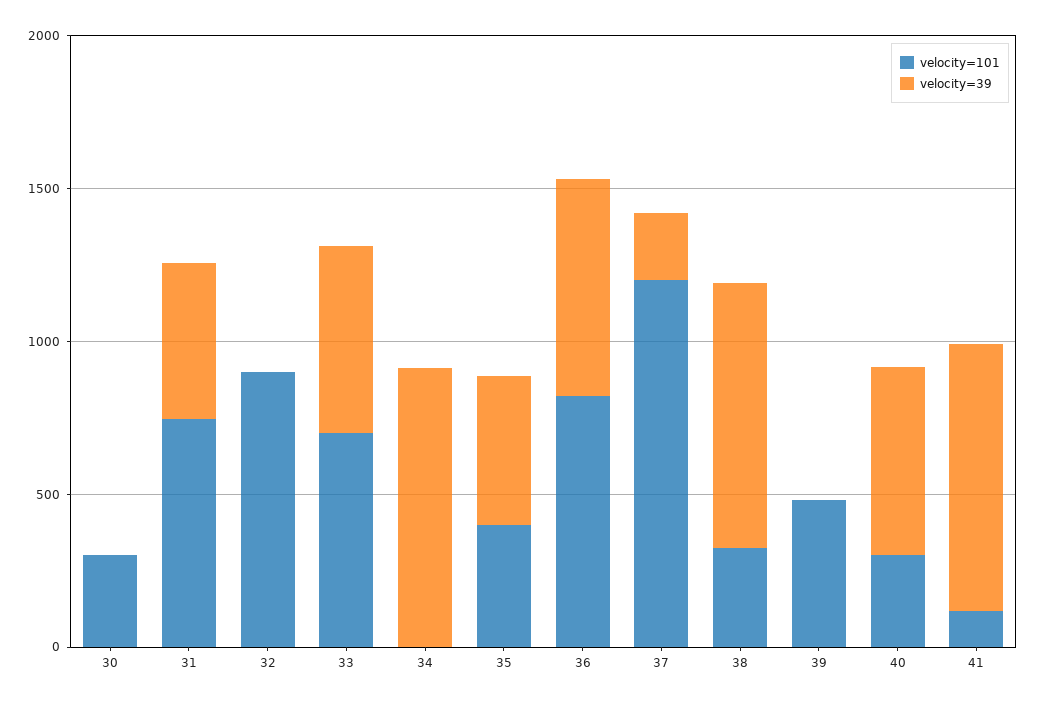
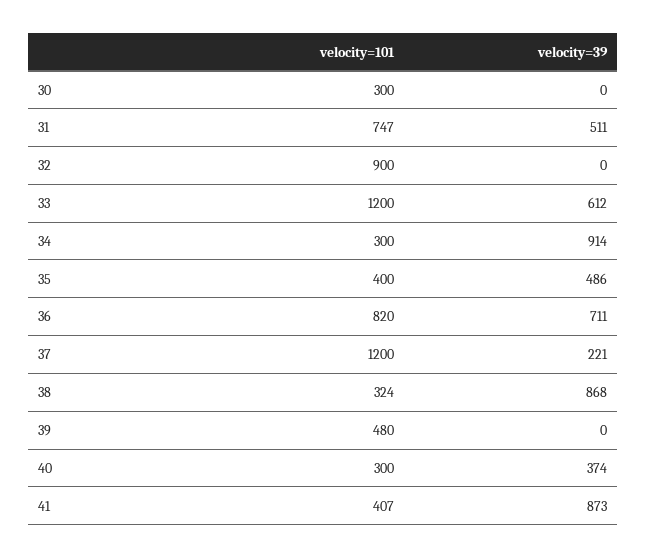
velocity=101, 33: 700 -> 1200
velocity=101, 34: 0 -> 300
velocity=39, 40: 600 -> 374
velocity=101, 41: 100 -> 407

